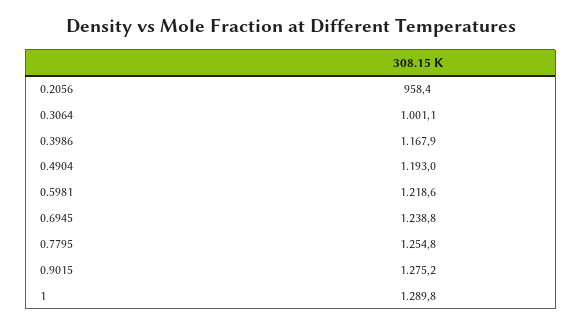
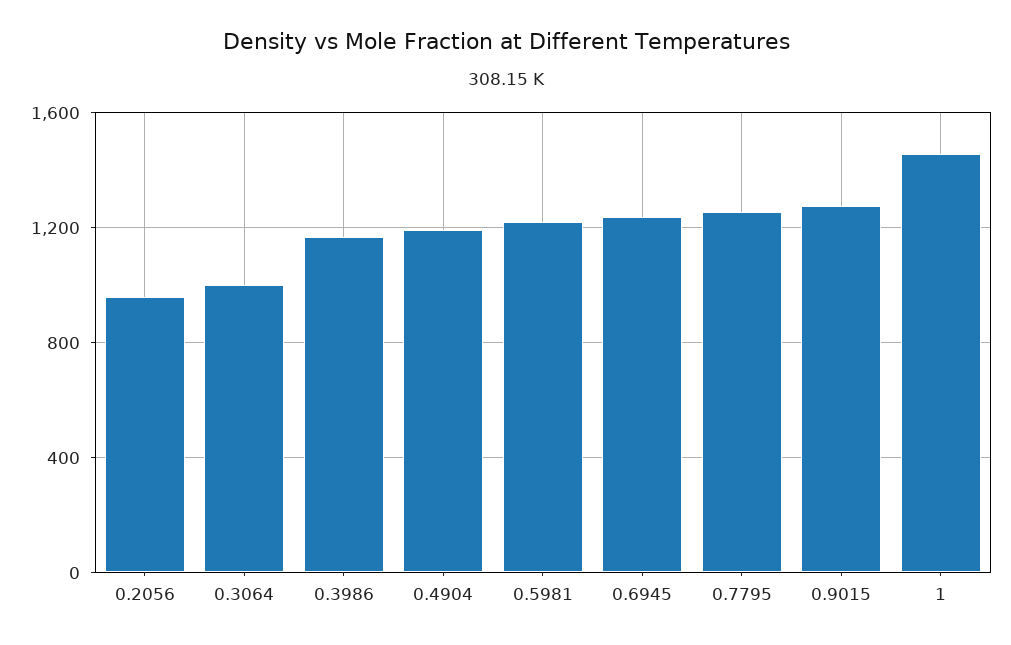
1: 1289.8 -> 1450

